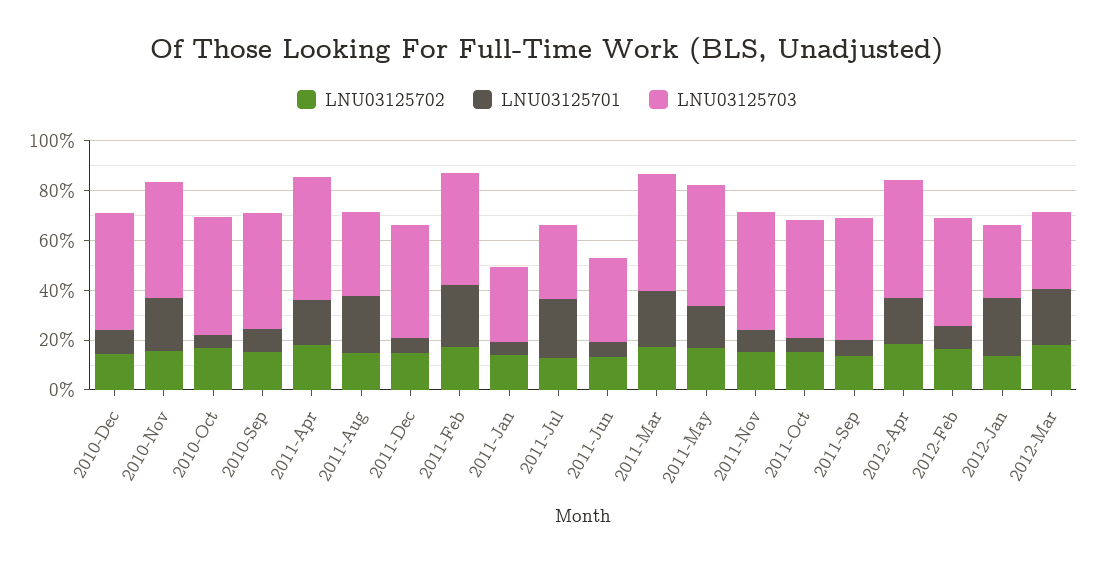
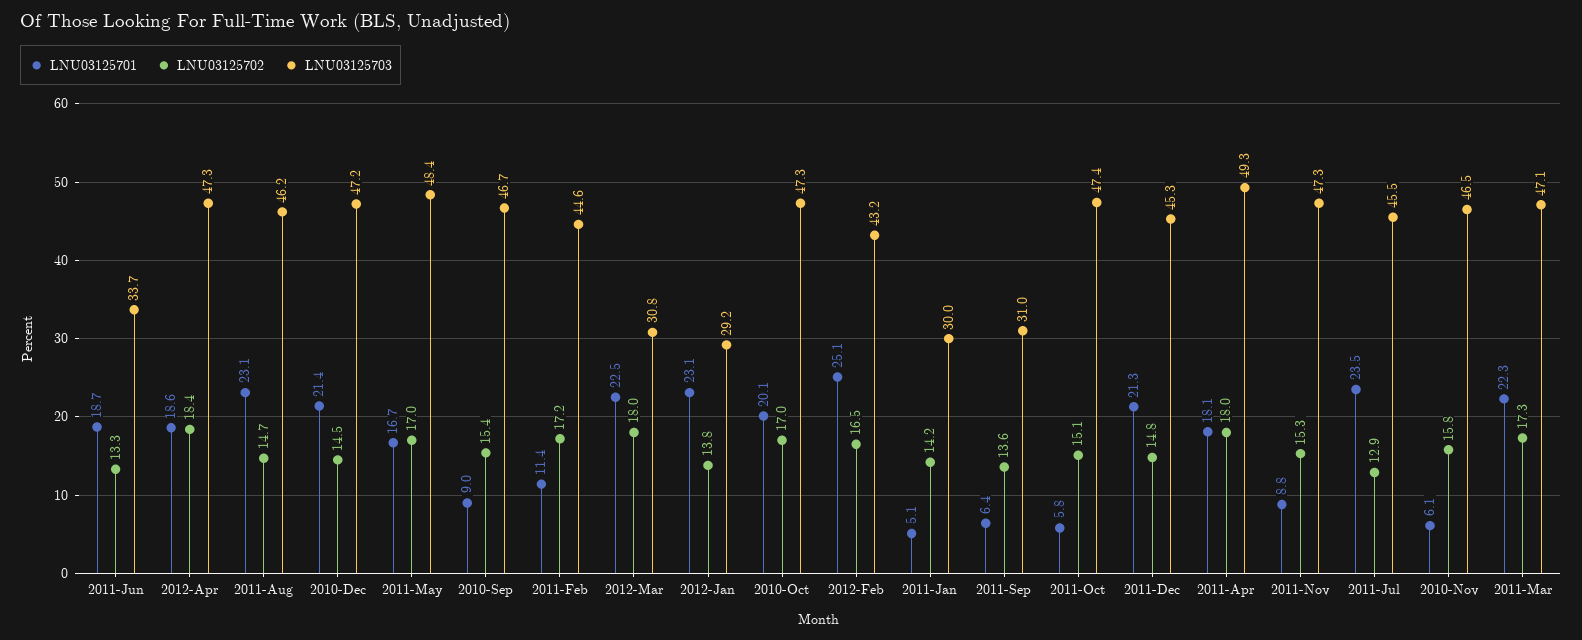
LNU03125701, 2010-Dec: 10 -> 21.4
LNU03125701, 2010-Nov: 20 -> 6.1
LNU03125701, 2010-Oct: 5 -> 20.1
LNU03125703, 2011-Aug: 35 -> 46.2
LNU03125701, 2011-Dec: 5 -> 21.3
LNU03125701, 2011-Feb: 25 -> 11.4
LNU03125703, 2011-Jul: 30 -> 45.5
LNU03125701, 2011-Jun: 5 -> 18.7
LNU03125703, 2011-Sep: 50 -> 31
LNU03125701, 2012-Feb: 10 -> 25.1

